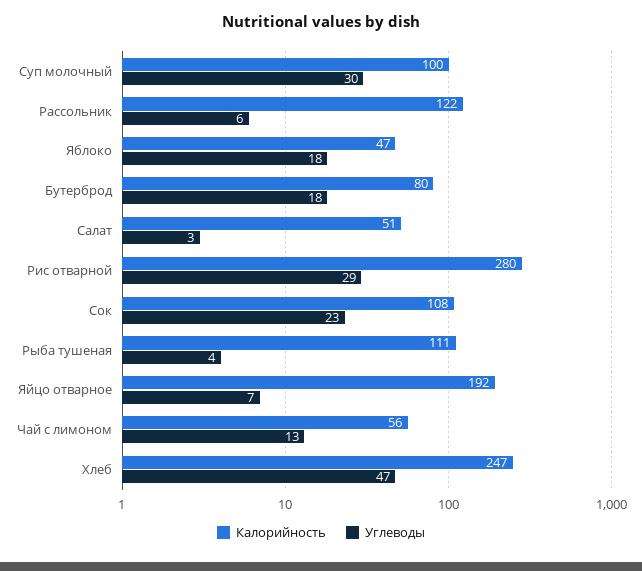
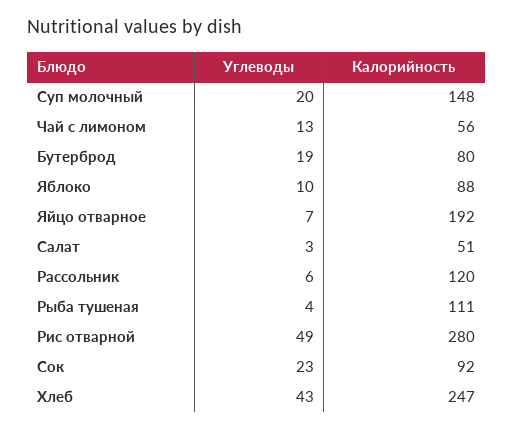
Калорийность, Суп молочный: 100 -> 148
Углеводы, Суп молочный: 30 -> 20
Калорийность, Рассольник: 122 -> 120
Калорийность, Яблоко: 47 -> 88
Углеводы, Яблоко: 18 -> 10
Углеводы, Бутерброд: 18 -> 19
Углеводы, Рис отварной: 29 -> 49
Калорийность, Сок: 108 -> 92
Углеводы, Хлеб: 47 -> 43

